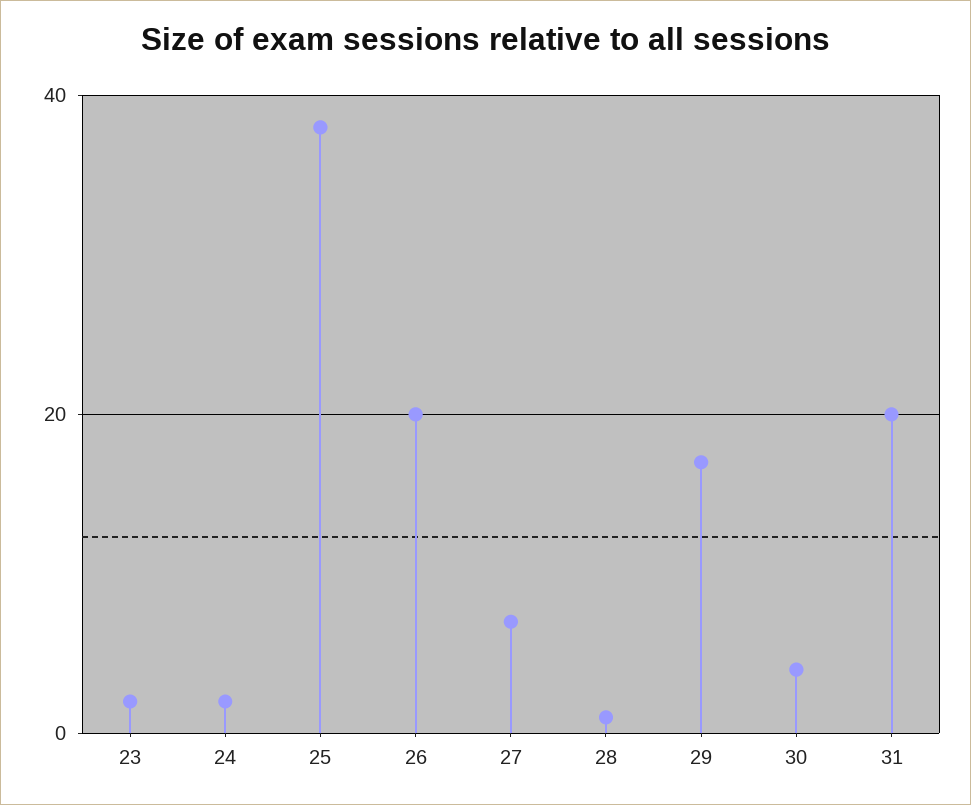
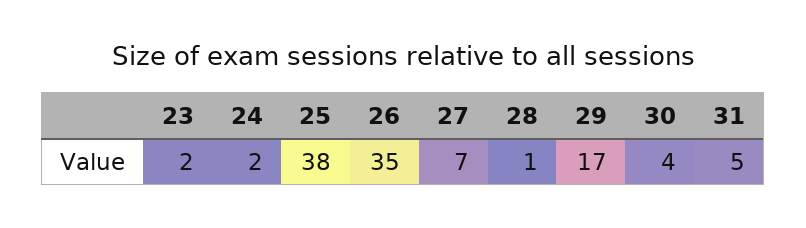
26: 20 -> 35
31: 20 -> 5

